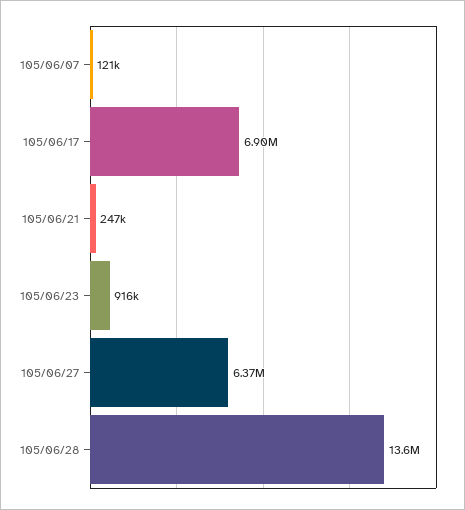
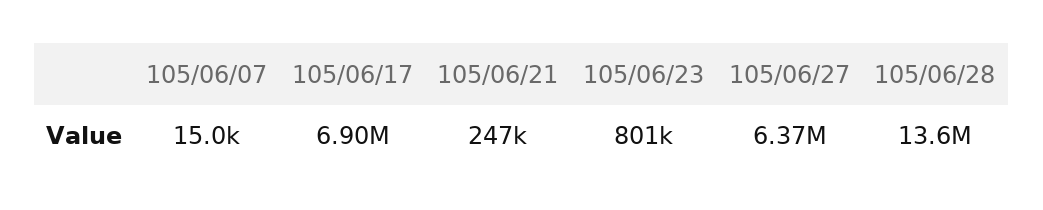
105/06/07: 121000 -> 15000
105/06/23: 916000 -> 801000

